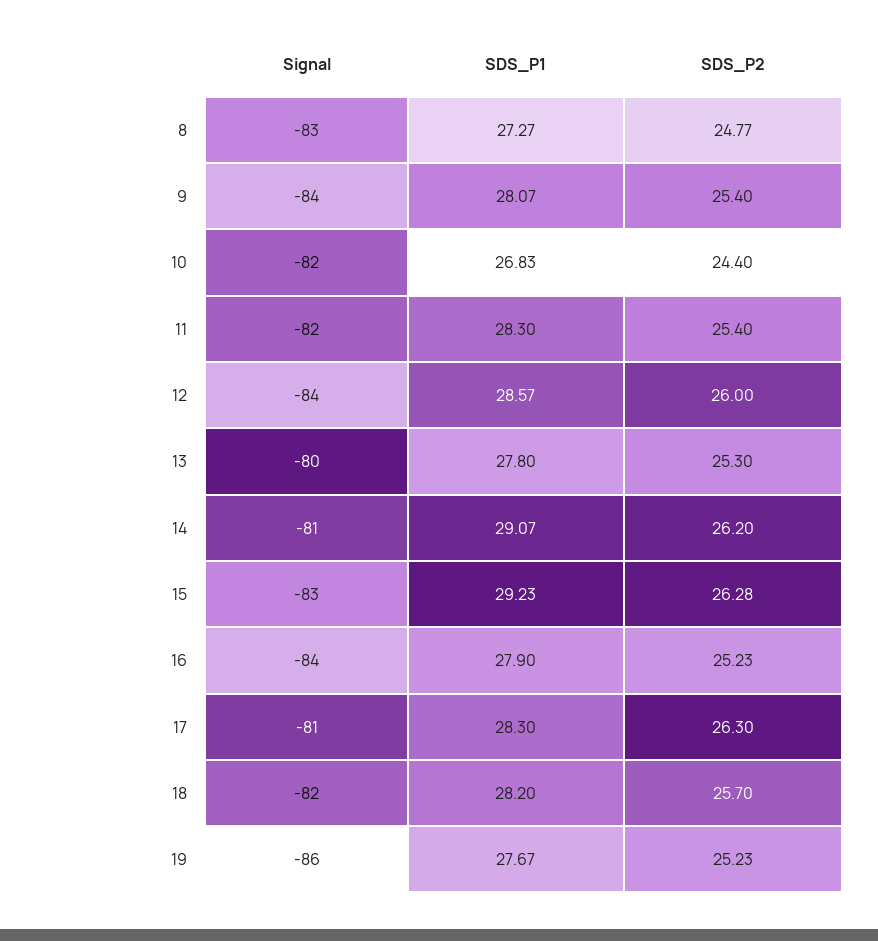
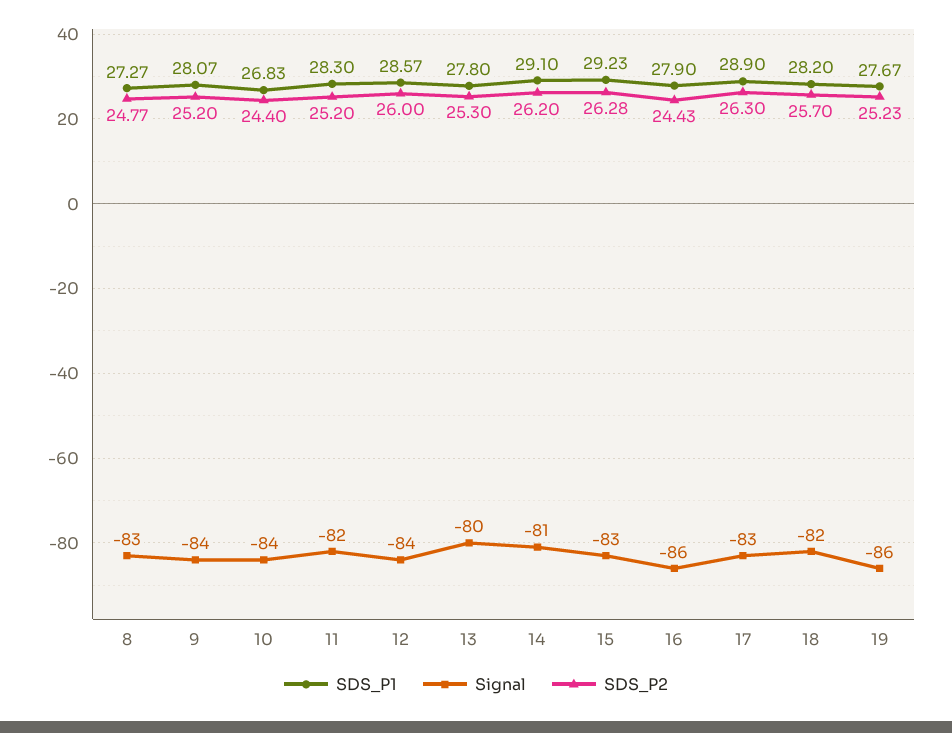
SDS_P2, 9: 25.4 -> 25.2
Signal, 10: -82 -> -84
SDS_P2, 11: 25.4 -> 25.2
SDS_P1, 14: 29.07 -> 29.1
Signal, 16: -84 -> -86
SDS_P2, 16: 25.23 -> 24.43
Signal, 17: -81 -> -83
SDS_P1, 17: 28.3 -> 28.9

